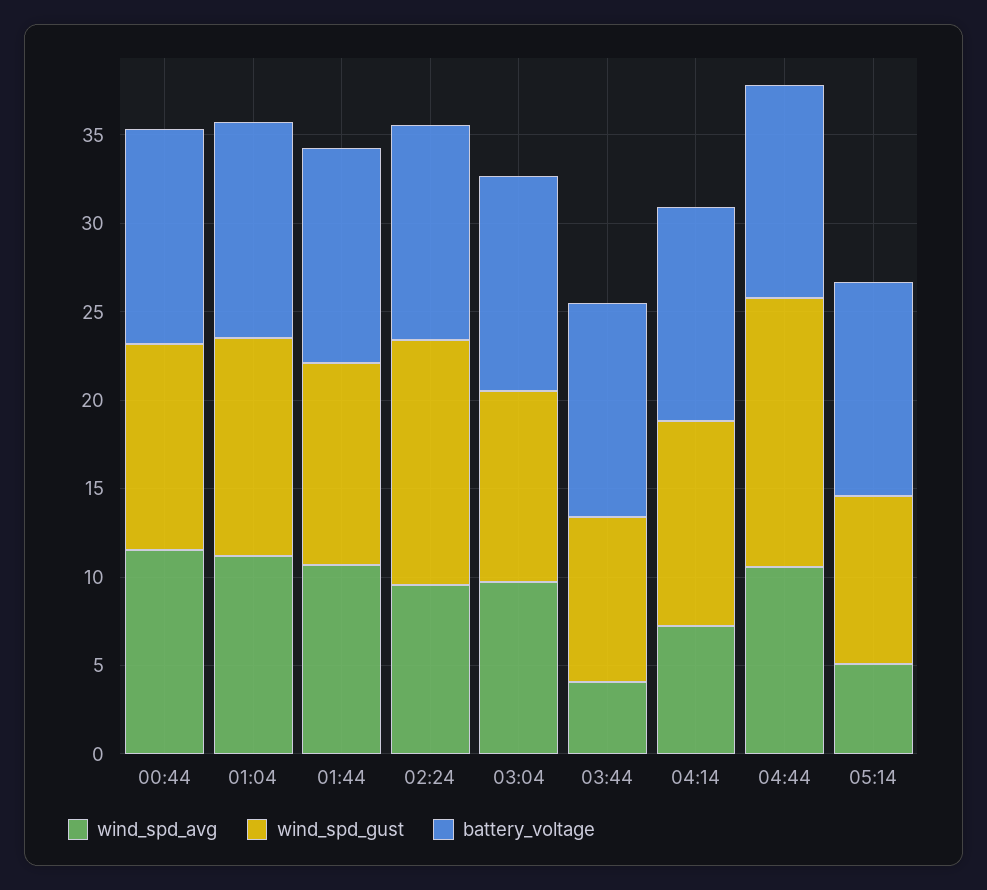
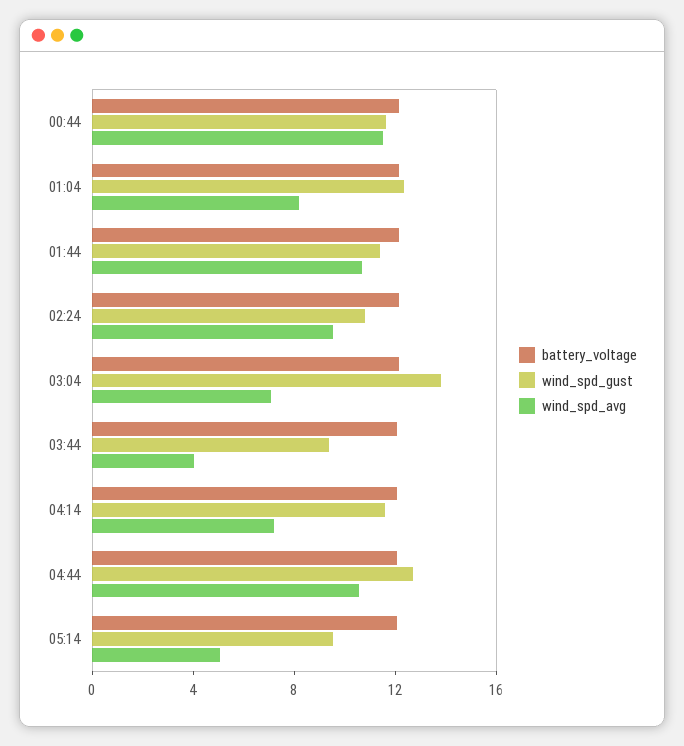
wind_spd_avg, 01:04: 11 -> 8
wind_spd_gust, 02:24: 14 -> 11
wind_spd_avg, 03:04: 10 -> 7
wind_spd_gust, 03:04: 11 -> 14
wind_spd_gust, 04:44: 15 -> 13

